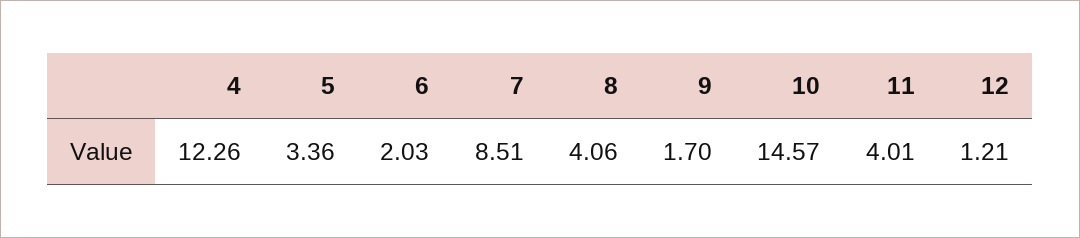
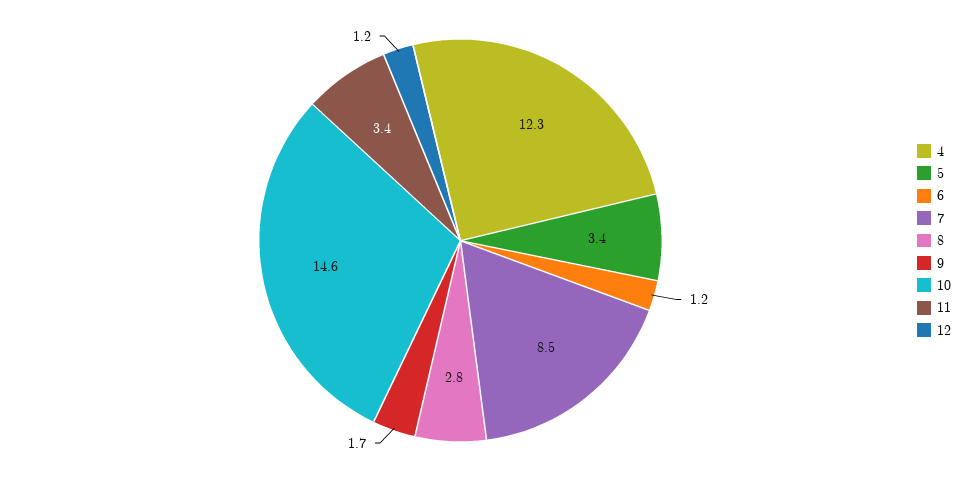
6: 2.03 -> 1.2
8: 4.06 -> 2.8
11: 4.01 -> 3.4

